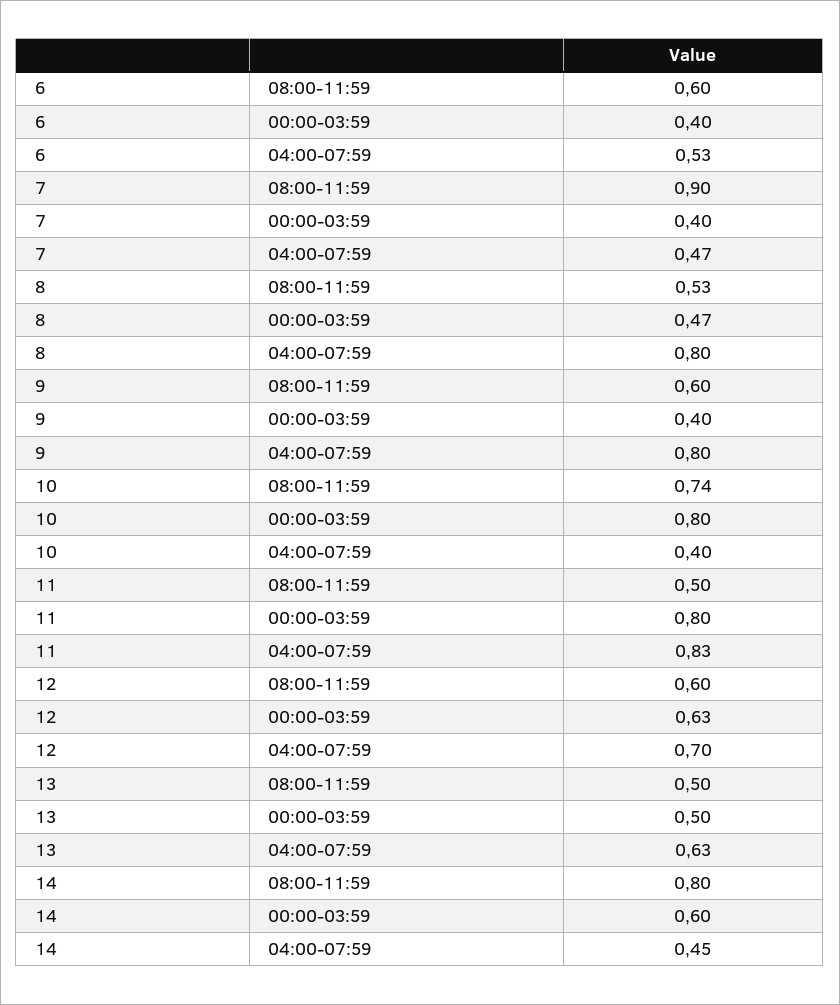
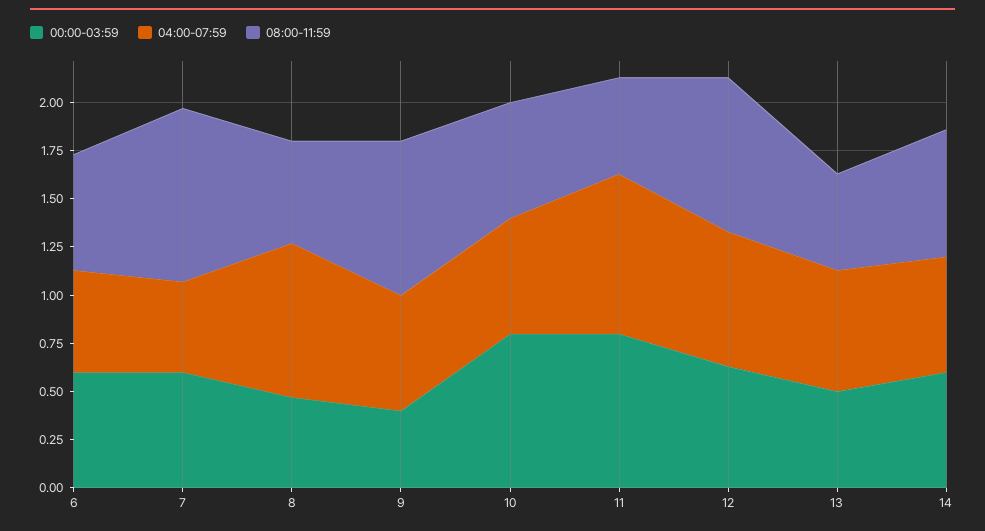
00:00-03:59, 6: 0.4 -> 0.6
00:00-03:59, 7: 0.4 -> 0.6
08:00-11:59, 9: 0.6 -> 0.8
04:00-07:59, 9: 0.8 -> 0.6
08:00-11:59, 10: 0.74 -> 0.6
04:00-07:59, 10: 0.4 -> 0.6
08:00-11:59, 12: 0.6 -> 0.8
08:00-11:59, 14: 0.8 -> 0.65
04:00-07:59, 14: 0.45 -> 0.6

